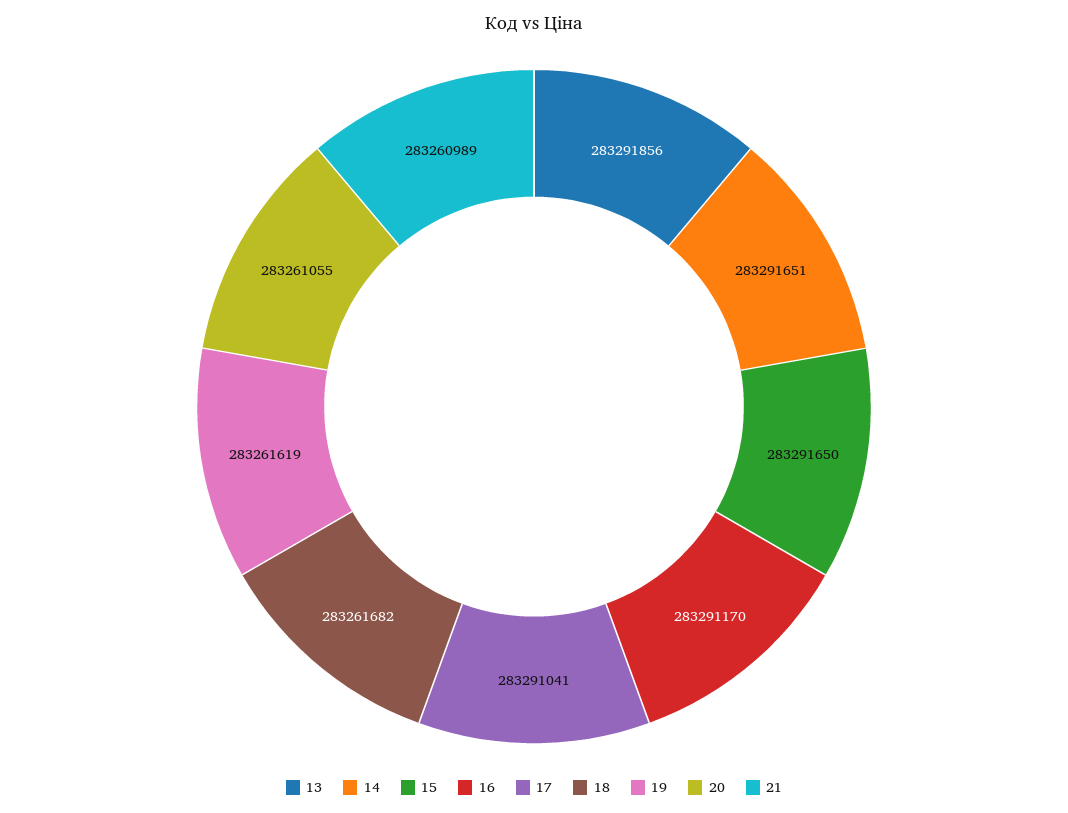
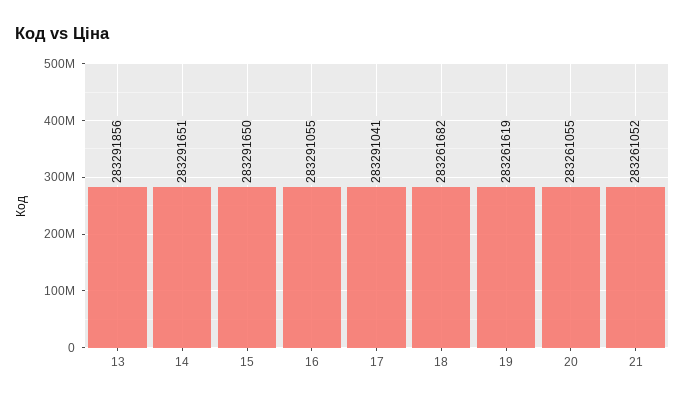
16: 283291170 -> 283291055
21: 283260989 -> 283261052

